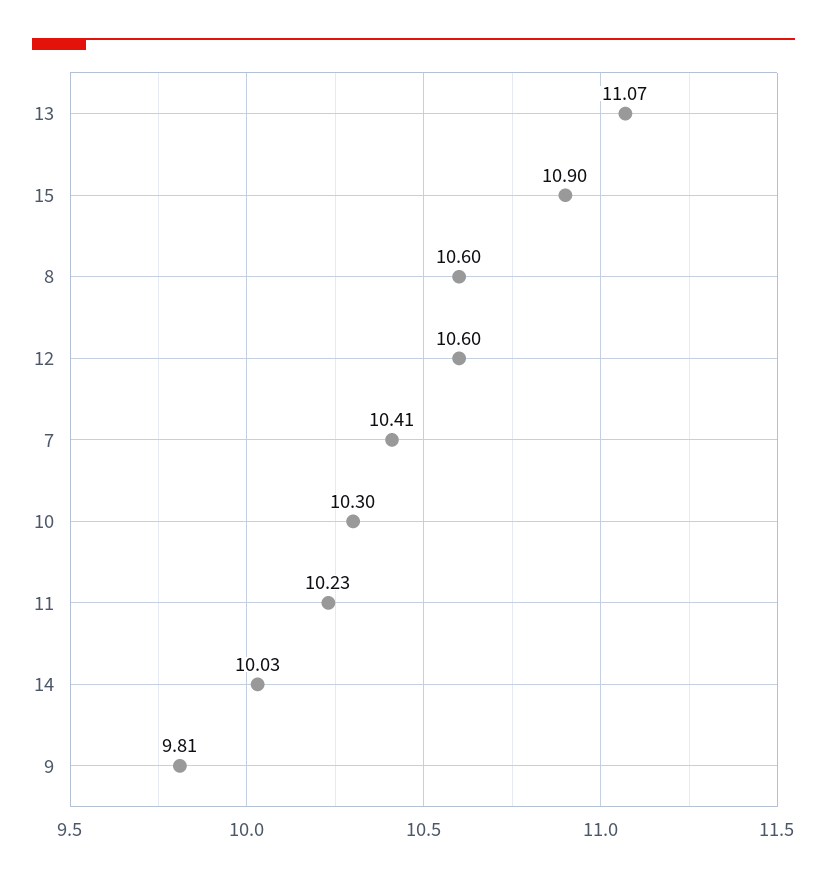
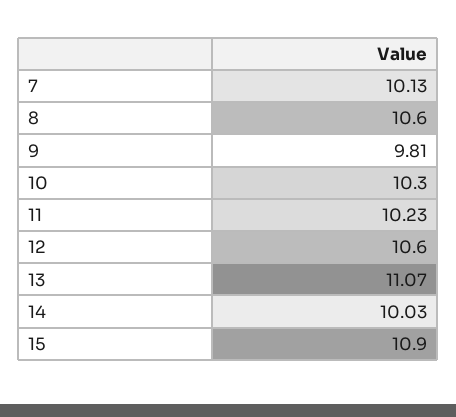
7: 10.41 -> 10.13

